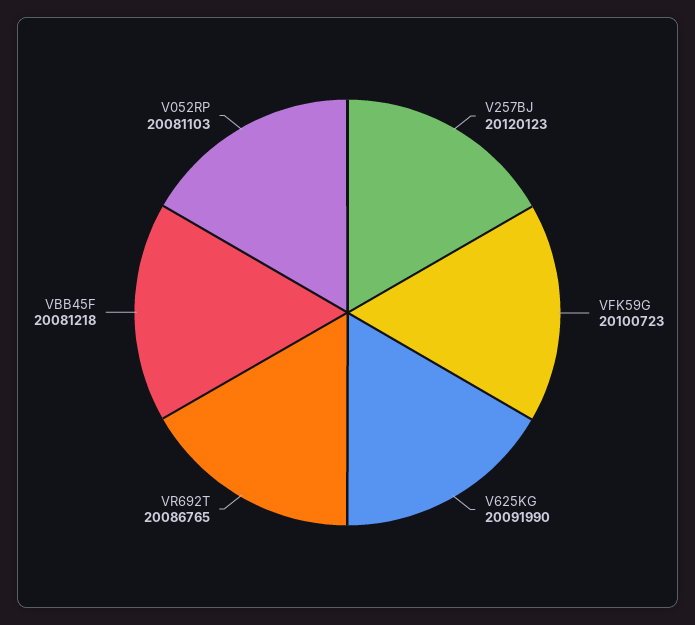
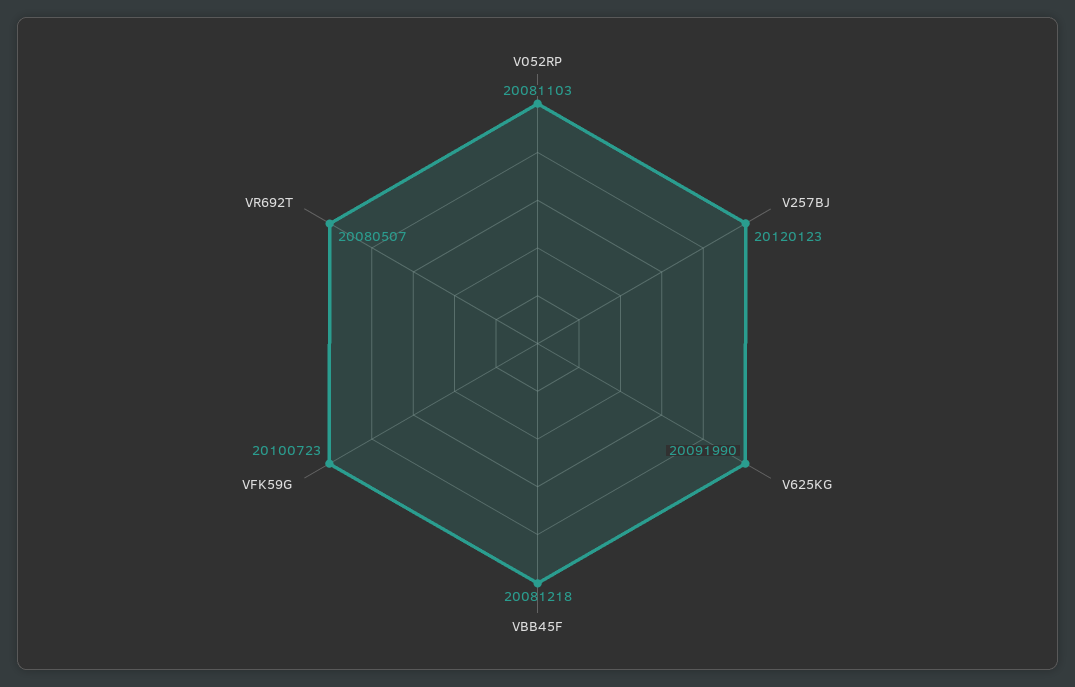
VR692T: 20086765 -> 20080507

